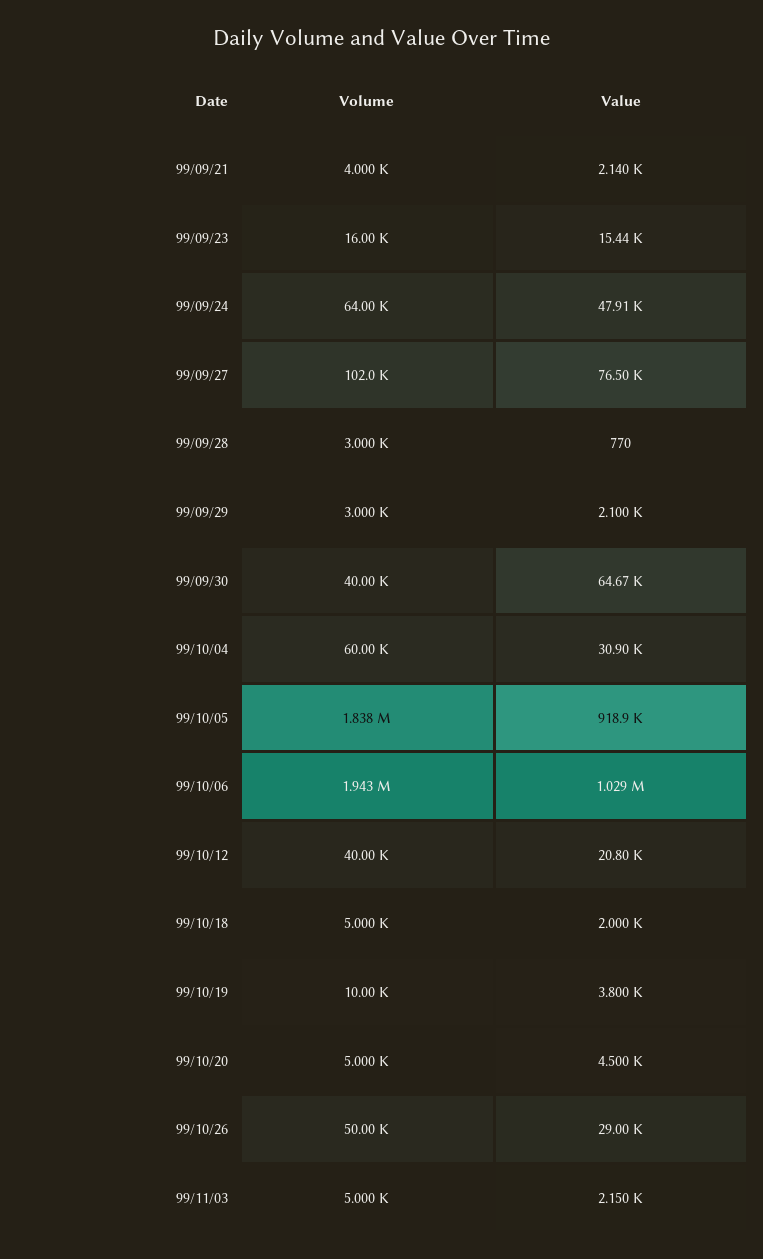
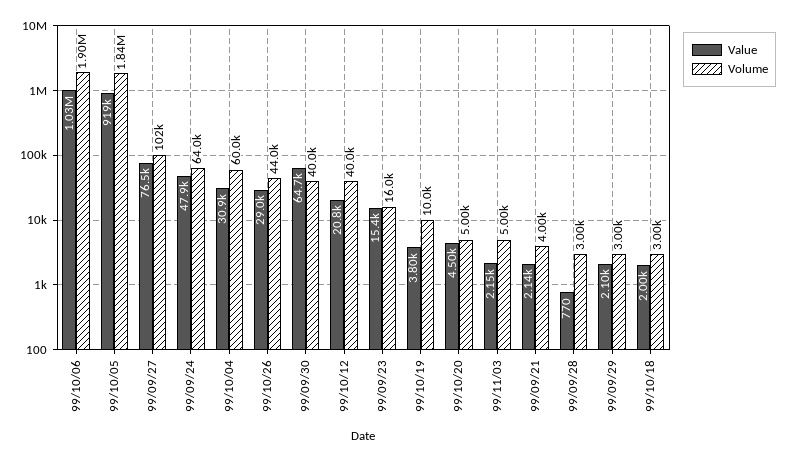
Volume, 99/10/06: 1943000 -> 1900000
Volume, 99/10/18: 5000 -> 3000
Volume, 99/10/26: 50000 -> 44000

